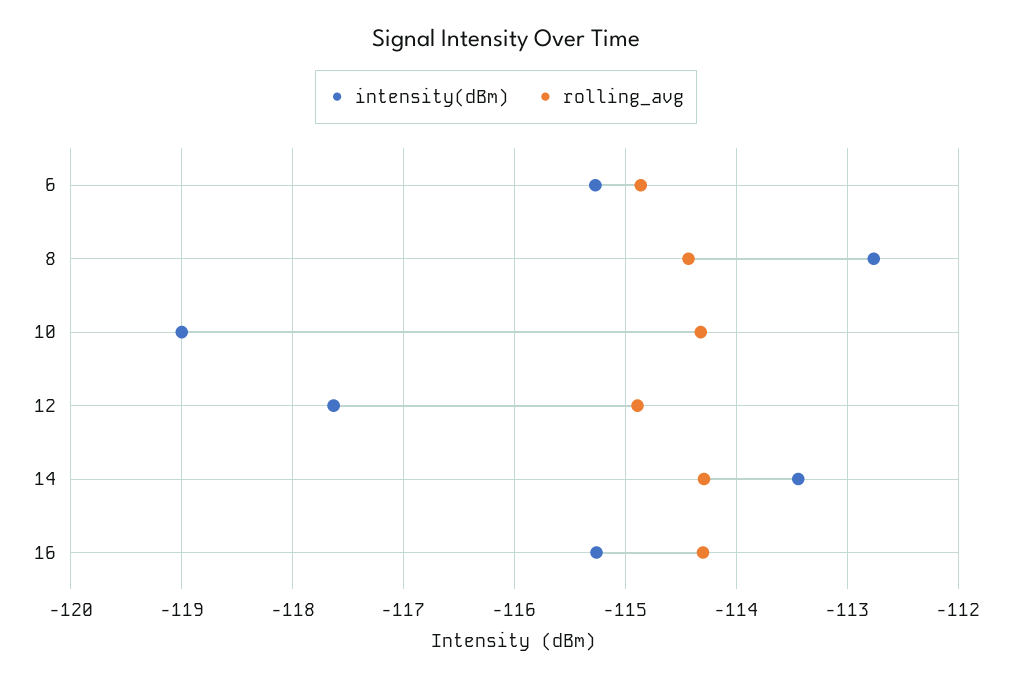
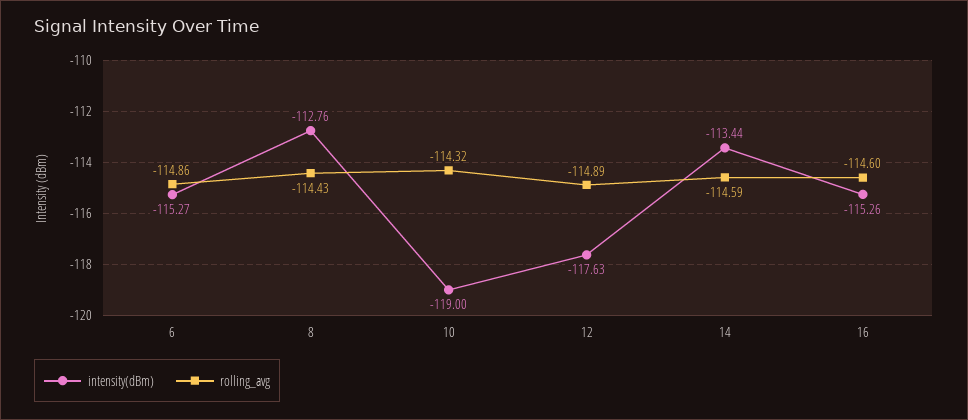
rolling_avg, 14: -114.3 -> -114.59
rolling_avg, 16: -114.3 -> -114.6

